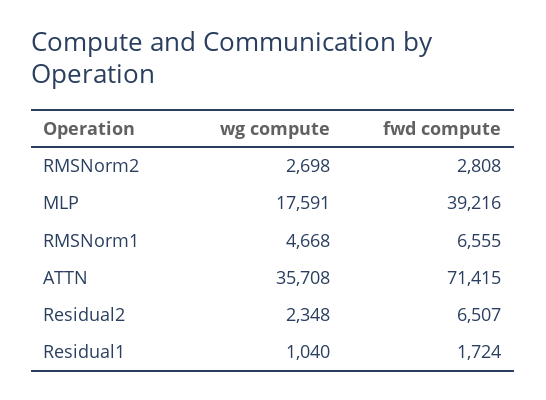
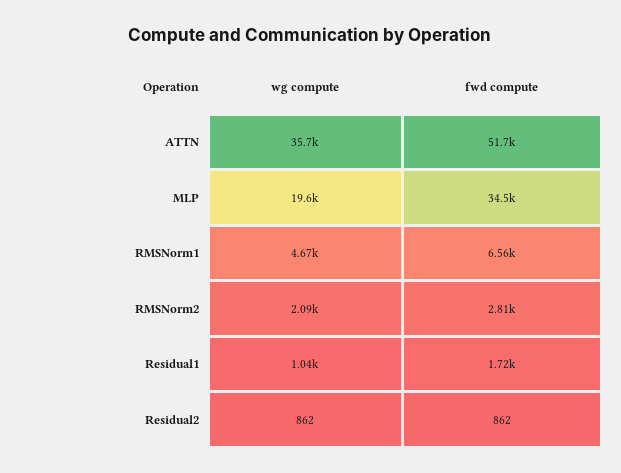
wg compute, RMSNorm2: 2698 -> 2090
wg compute, MLP: 17591 -> 19600
fwd compute, MLP: 39216 -> 34500
fwd compute, ATTN: 71415 -> 51700
wg compute, Residual2: 2348 -> 862
fwd compute, Residual2: 6507 -> 862

